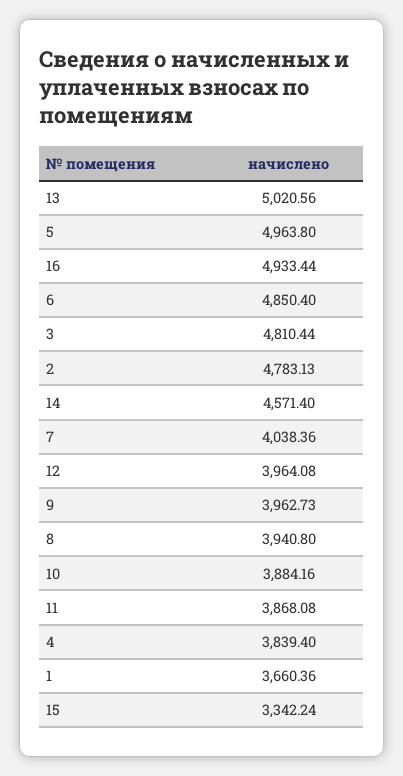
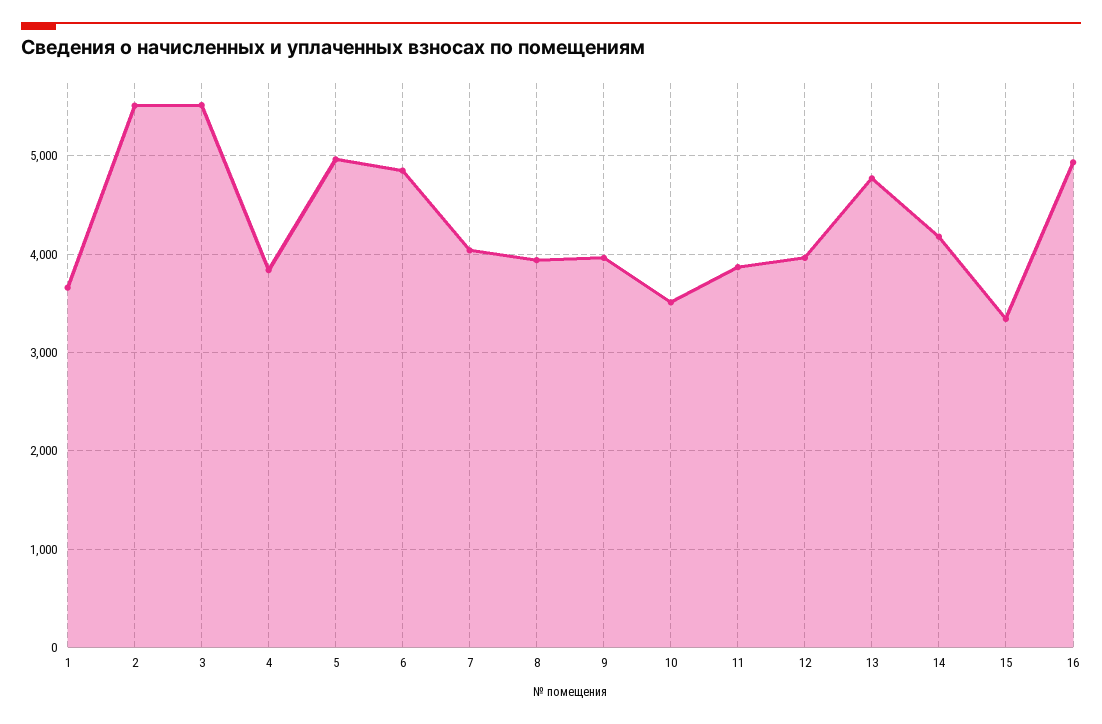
13: 5020.56 -> 4800
3: 4810.44 -> 5500
2: 4783.13 -> 5500
14: 4571.4 -> 4200
10: 3884.16 -> 3500

